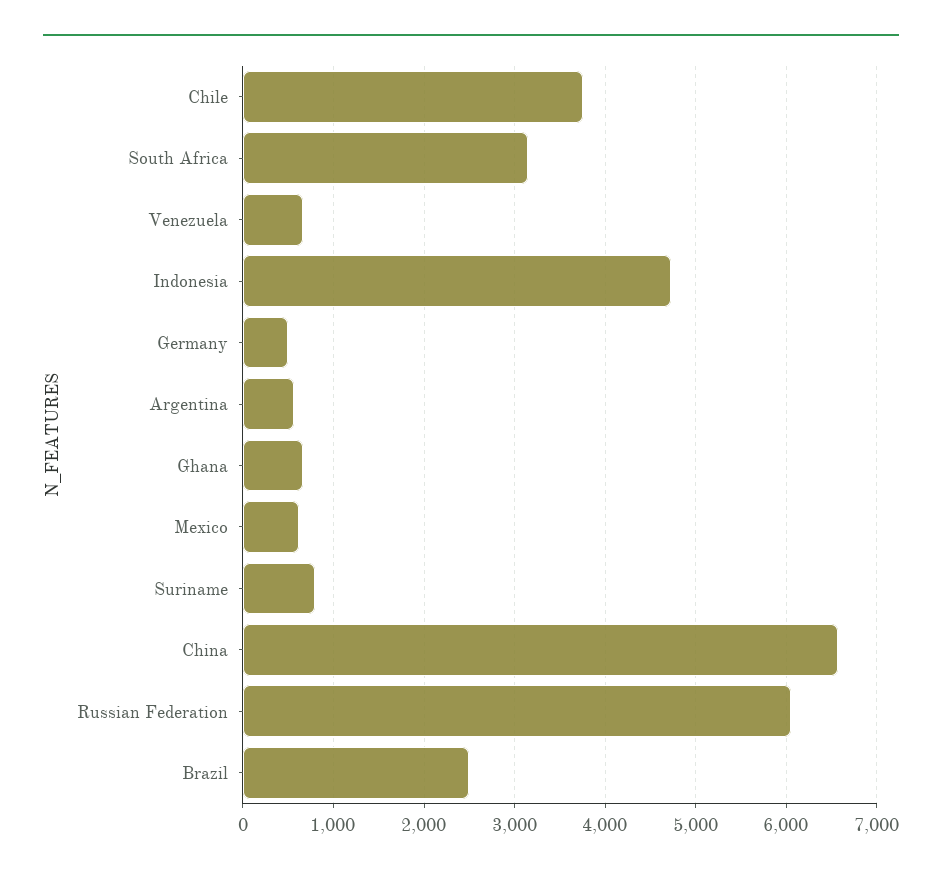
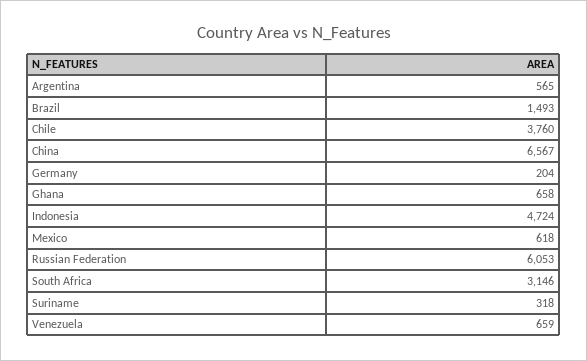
Germany: 500 -> 204
Suriname: 800 -> 318
Brazil: 2500 -> 1493

